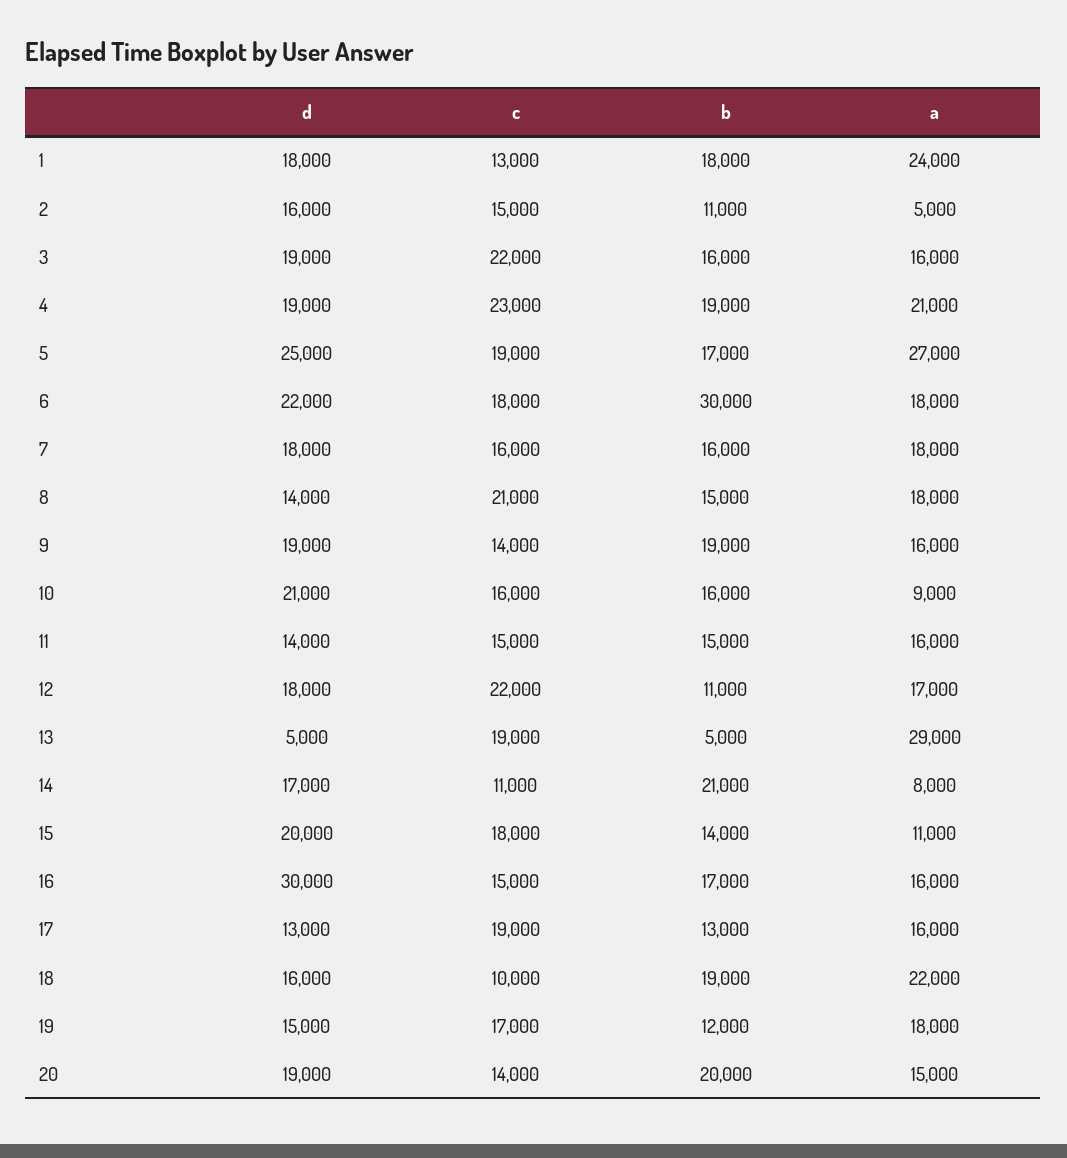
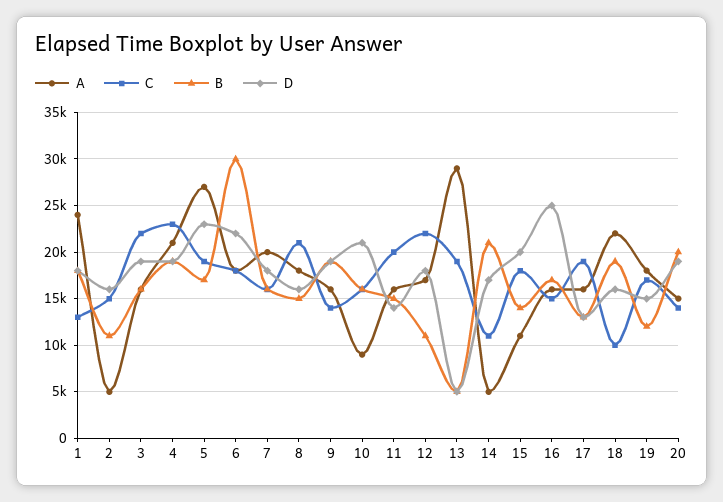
d, 5: 25000 -> 23000
a, 7: 18000 -> 20000
d, 8: 14000 -> 16000
c, 11: 15000 -> 20000
a, 14: 8000 -> 5000
d, 16: 30000 -> 25000

